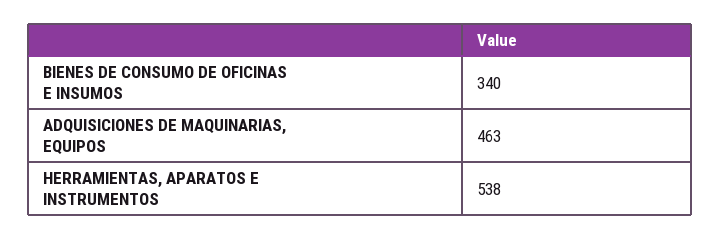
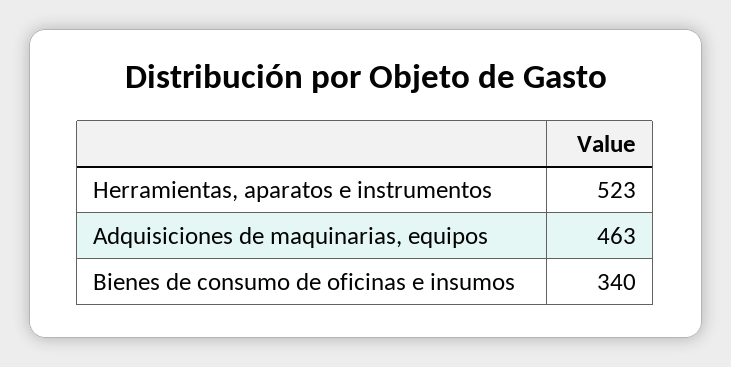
HERRAMIENTAS, APARATOS E INSTRUMENTOS: 538 -> 523

